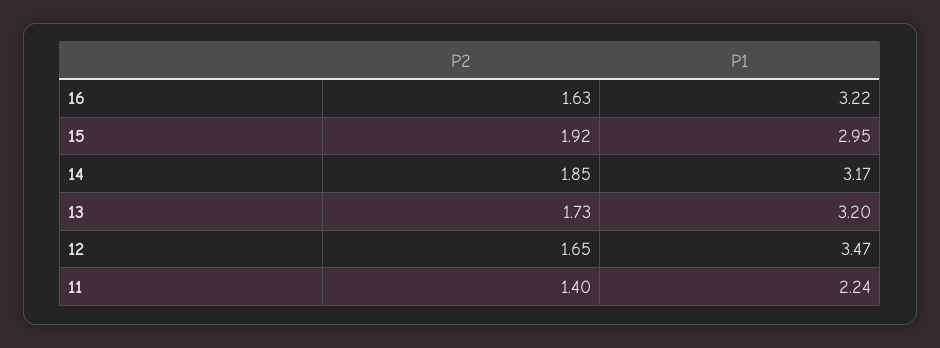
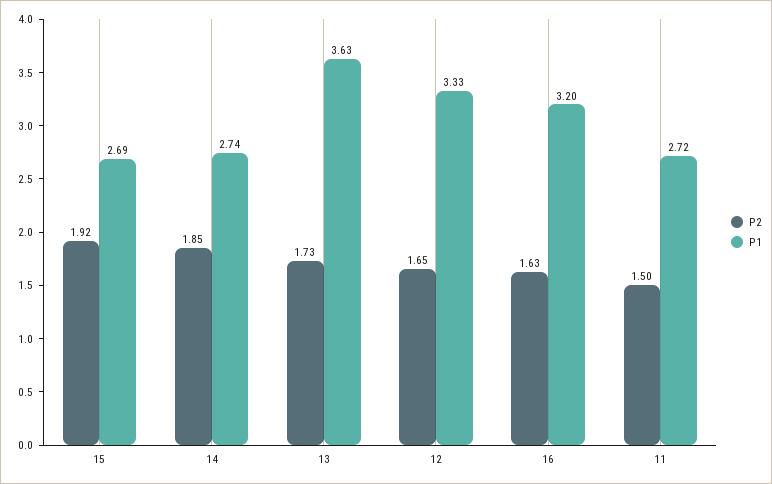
P1, 16: 3.22 -> 3.2
P1, 15: 2.95 -> 2.69
P1, 14: 3.17 -> 2.74
P1, 13: 3.2 -> 3.63
P1, 12: 3.47 -> 3.33
P2, 11: 1.4 -> 1.5
P1, 11: 2.24 -> 2.72

